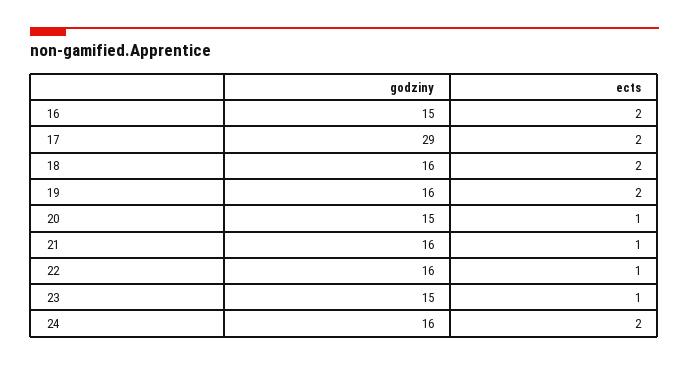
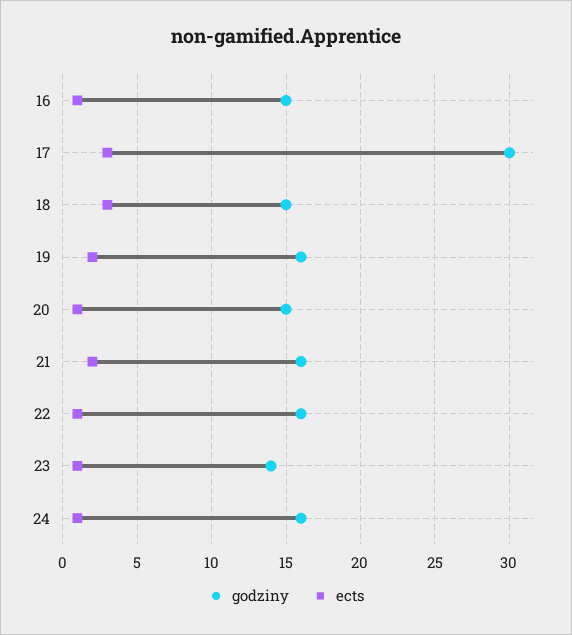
ects, 16: 2 -> 1
godziny, 17: 29 -> 30
ects, 17: 2 -> 3
godziny, 18: 16 -> 15
ects, 18: 2 -> 3
ects, 21: 1 -> 2
godziny, 23: 15 -> 14
ects, 24: 2 -> 1

